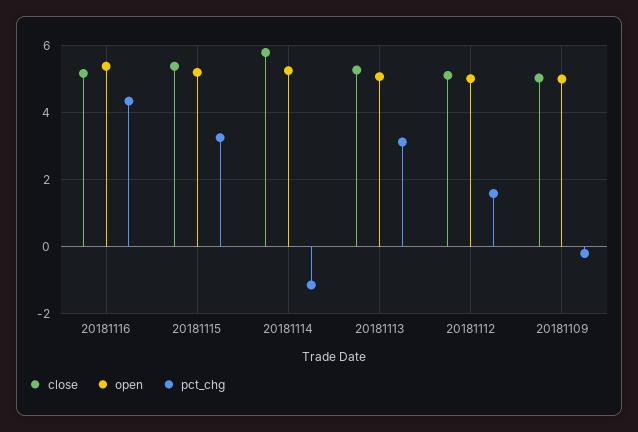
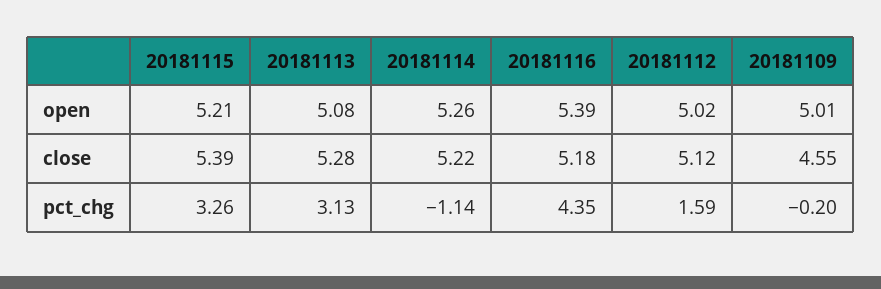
close, 20181114: 5.8 -> 5.22
close, 20181109: 5 -> 4.55

